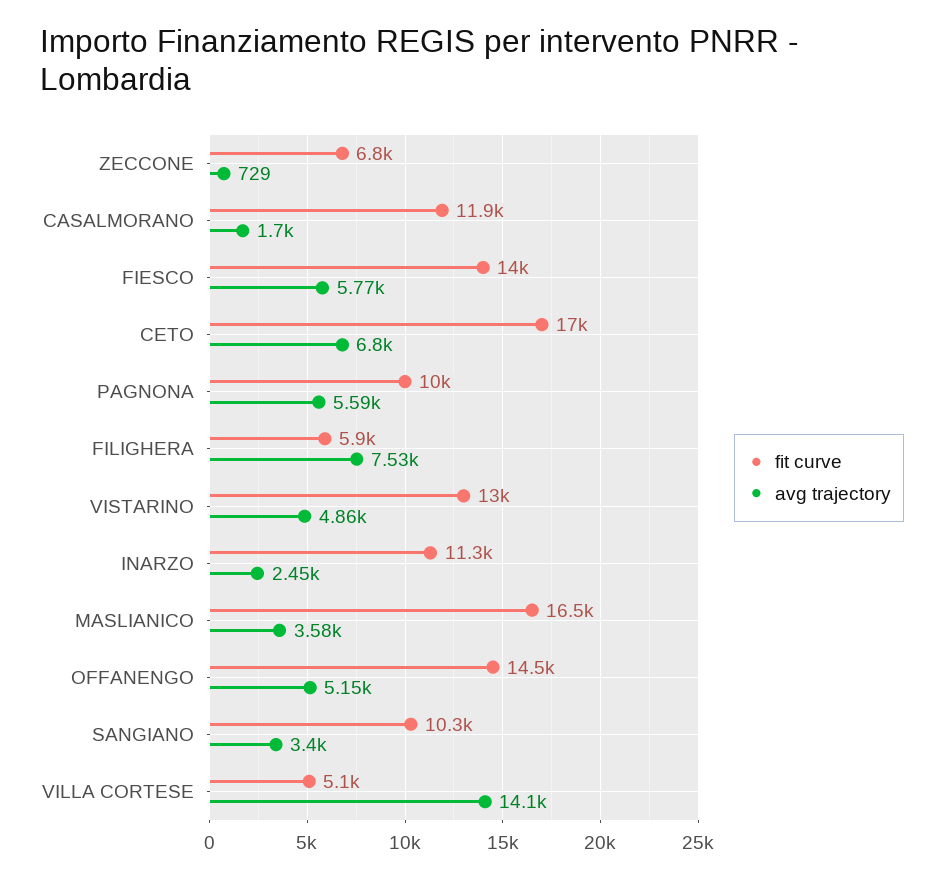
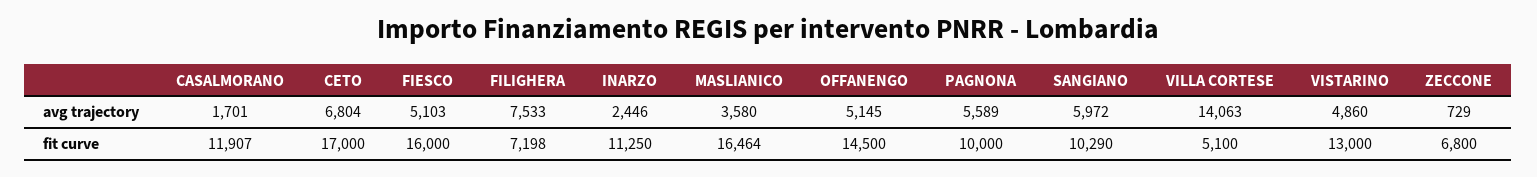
fit curve, FIESCO: 14000 -> 16000
avg trajectory, FIESCO: 5770 -> 5103
fit curve, FILIGHERA: 5900 -> 7198
avg trajectory, SANGIANO: 3400 -> 5972

